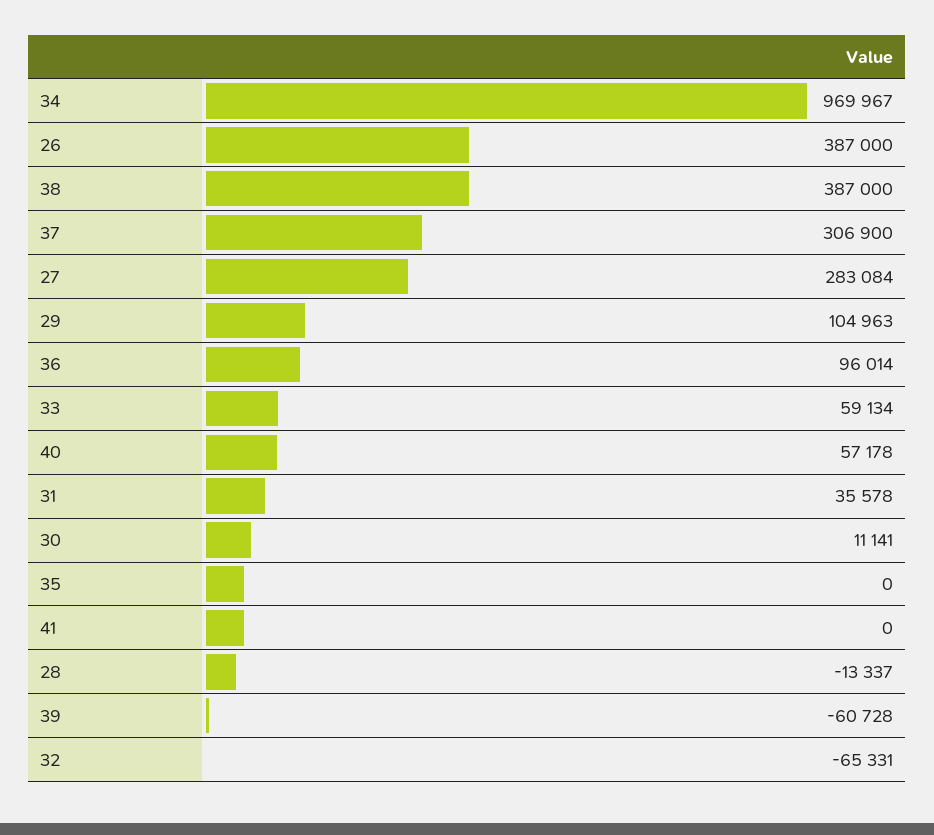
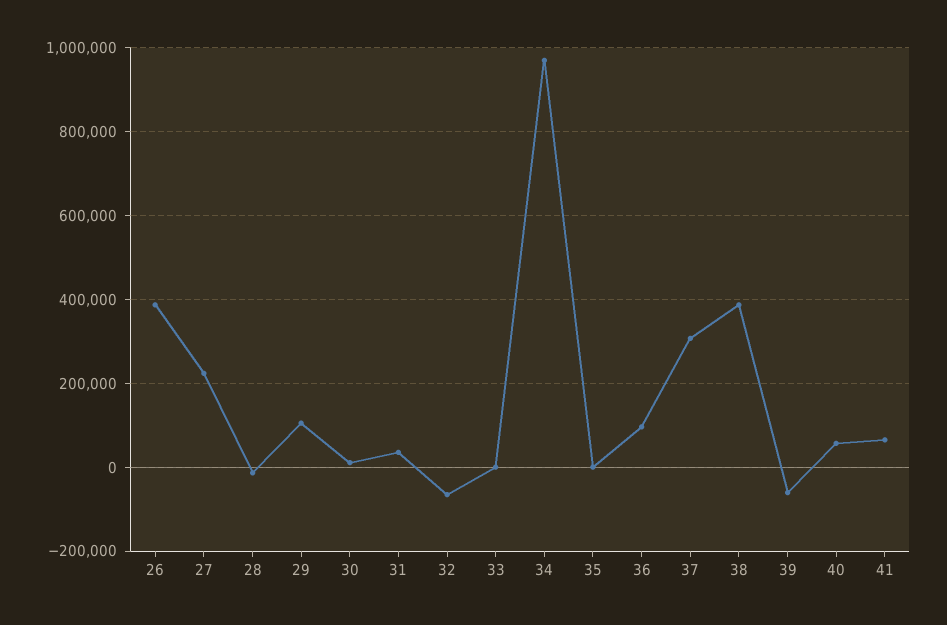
27: 283084 -> 220000
33: 59134 -> 0
41: 0 -> 60000

